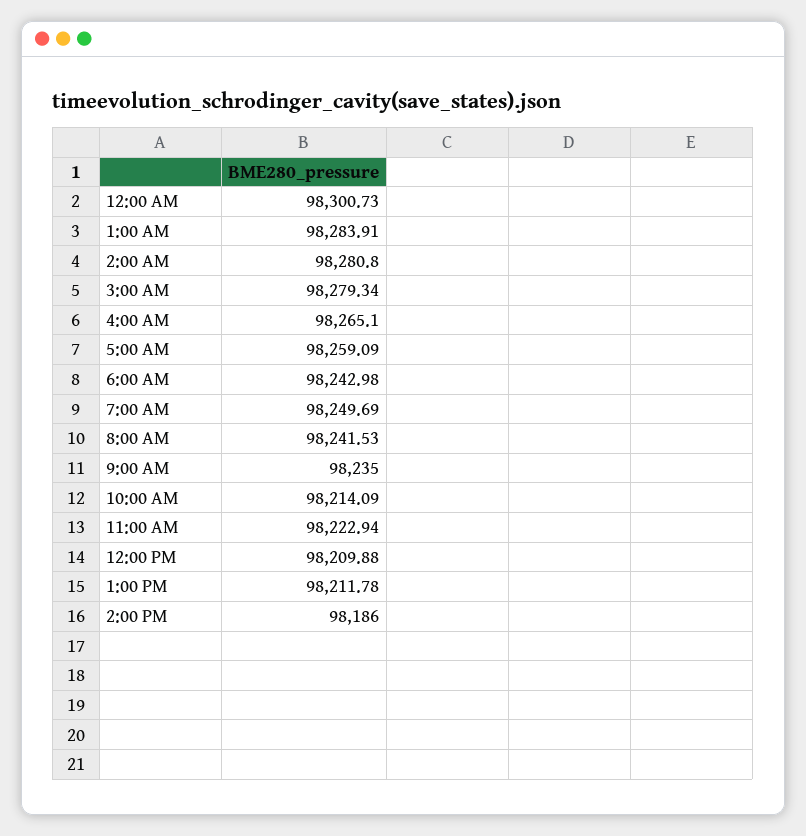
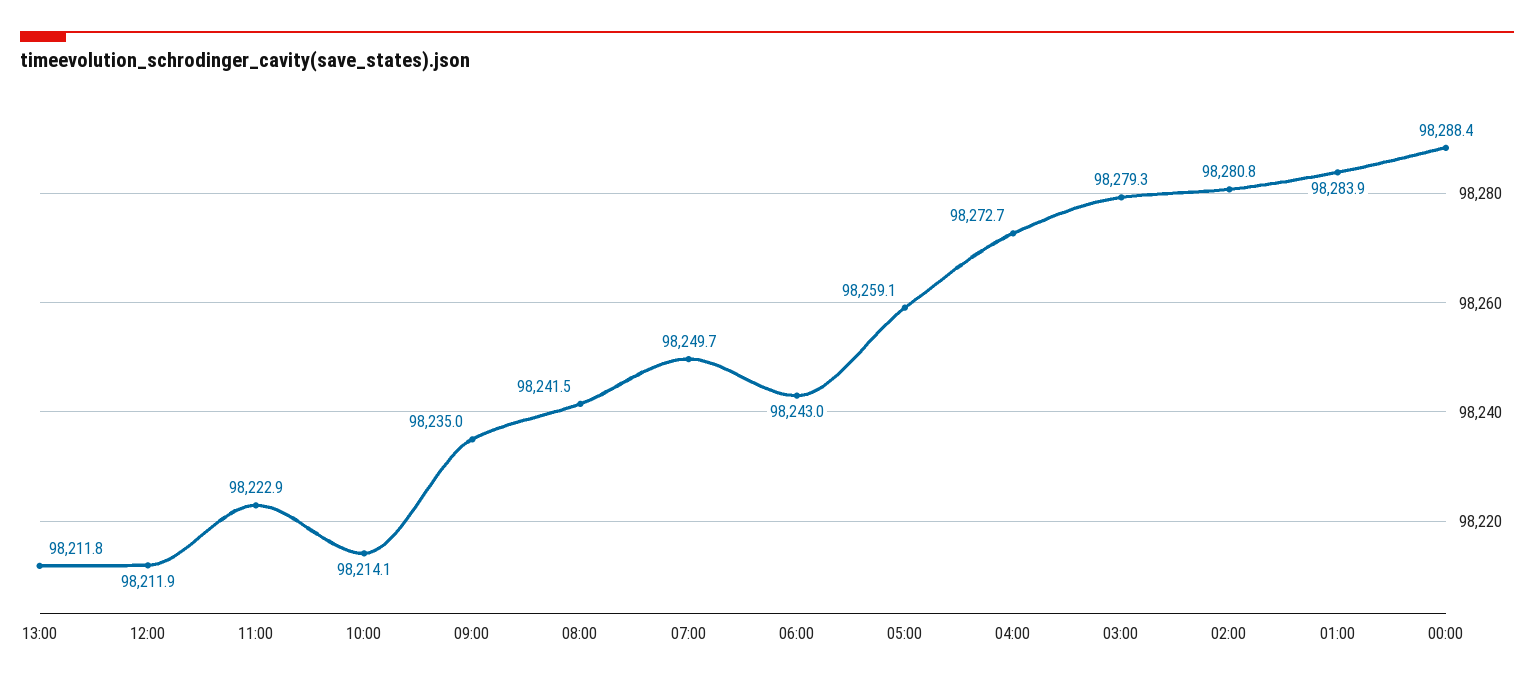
12:00 AM: 98300.73 -> 98288.4
4:00 AM: 98265.1 -> 98272.7
12:00 PM: 98209.88 -> 98211.9
2:00 PM: 98186 -> none

